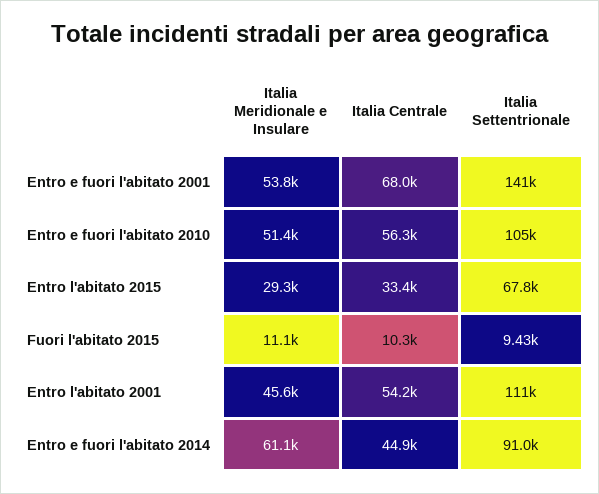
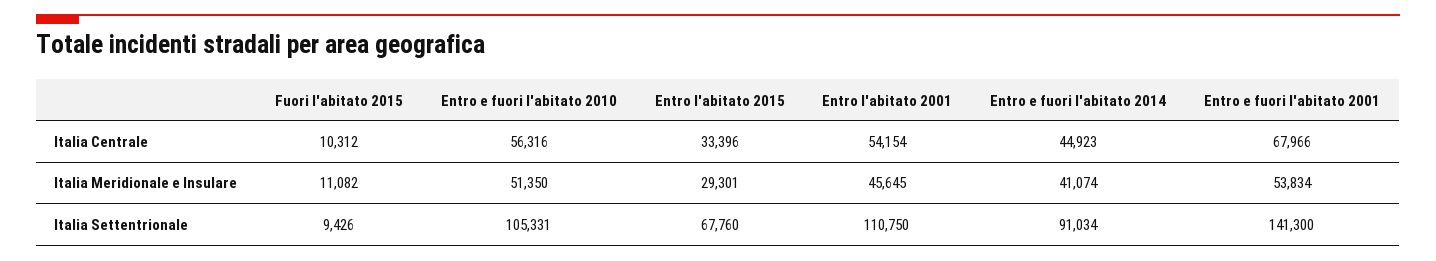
Italia Meridionale e Insulare, Entro e fuori l'abitato 2014: 61100 -> 41074

